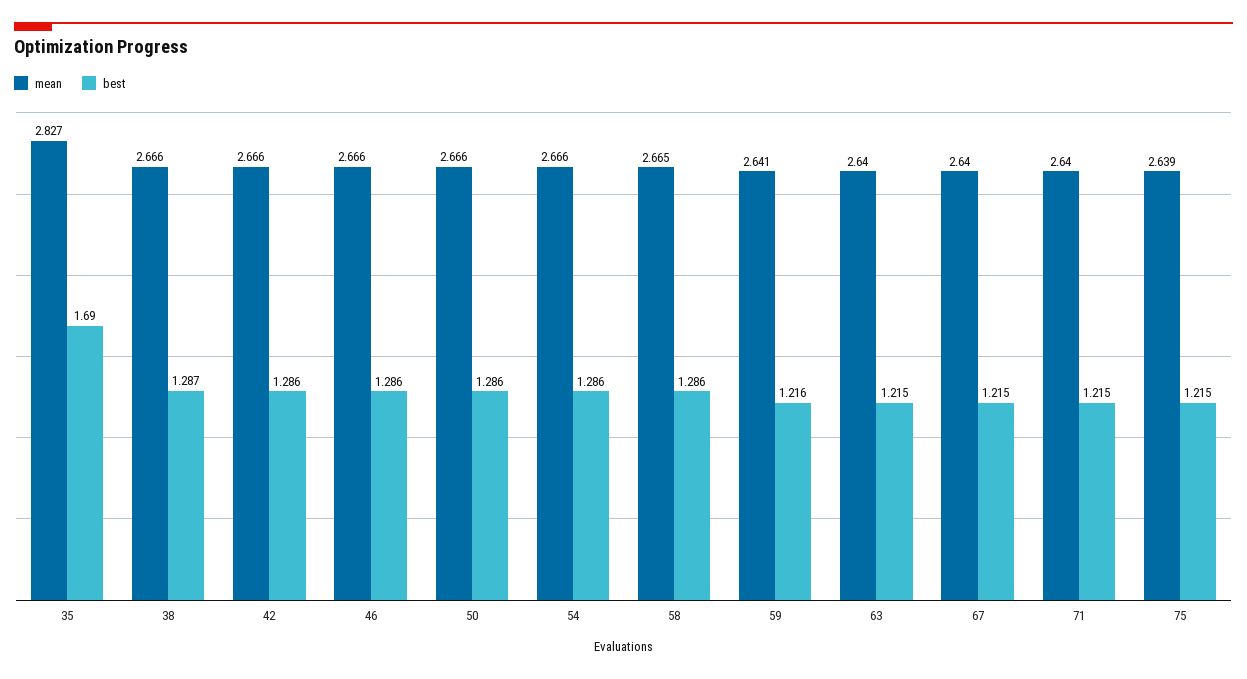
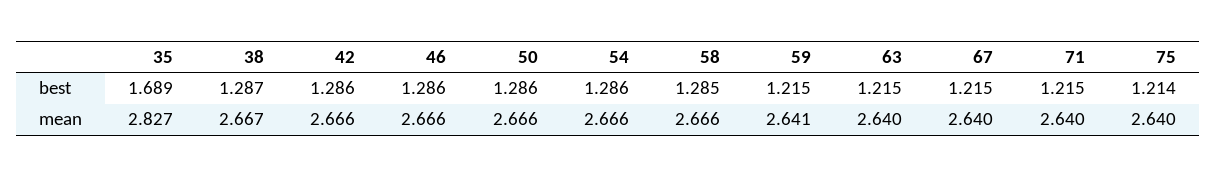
best, 35: 1.69 -> 1.689
mean, 38: 2.666 -> 2.667
mean, 58: 2.665 -> 2.666
best, 58: 1.286 -> 1.285
best, 59: 1.216 -> 1.215
mean, 75: 2.639 -> 2.64
best, 75: 1.215 -> 1.214

